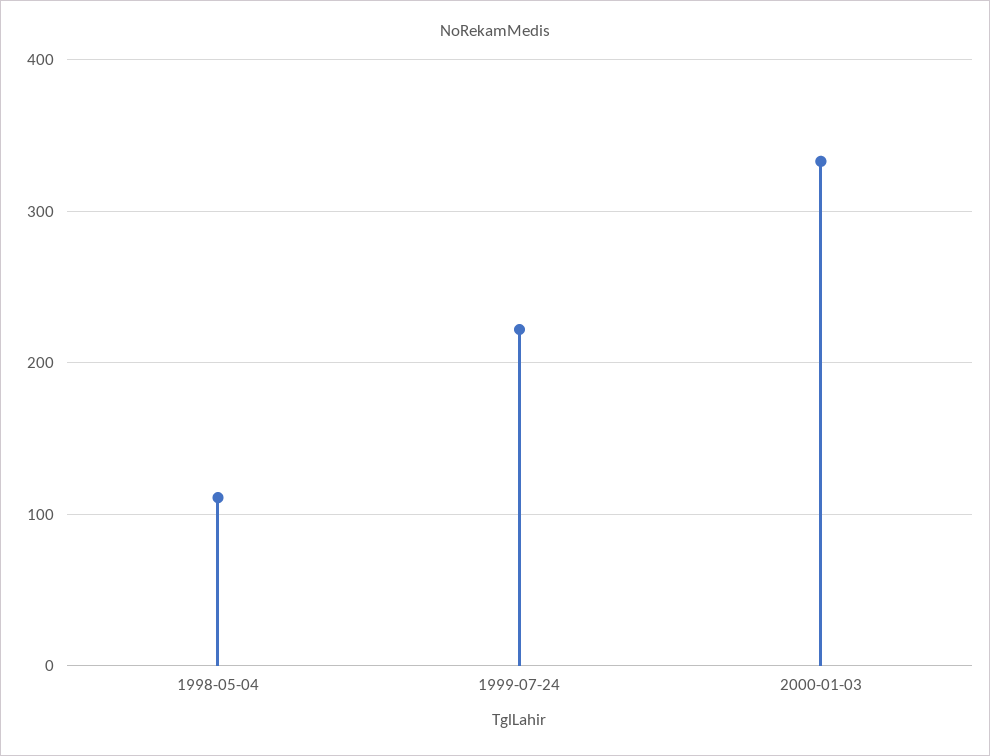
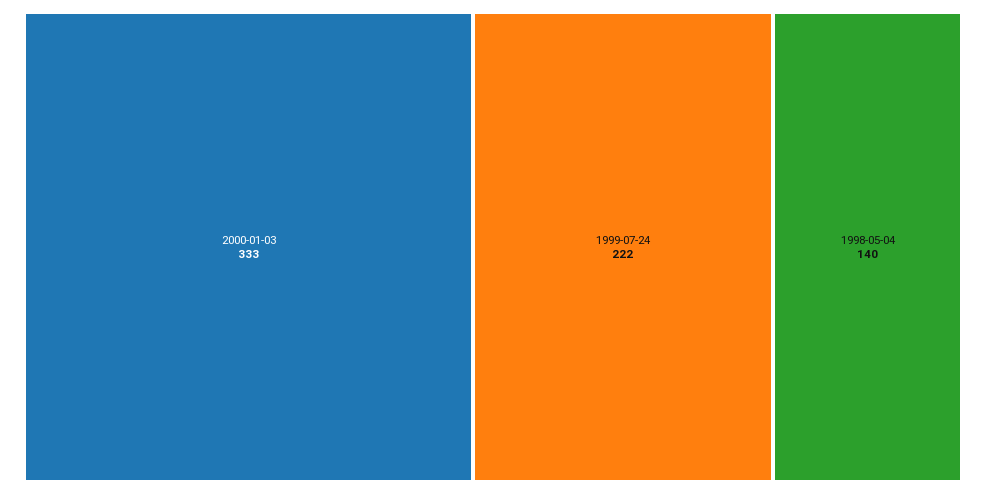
1998-05-04: 110 -> 140

